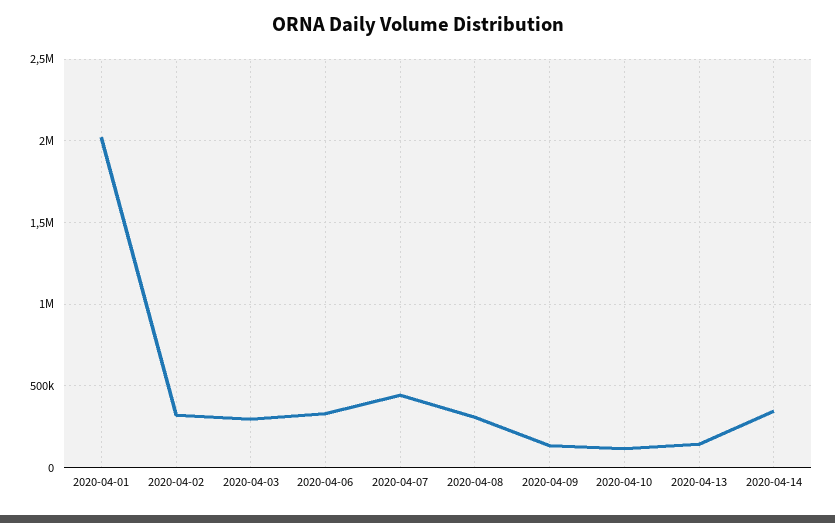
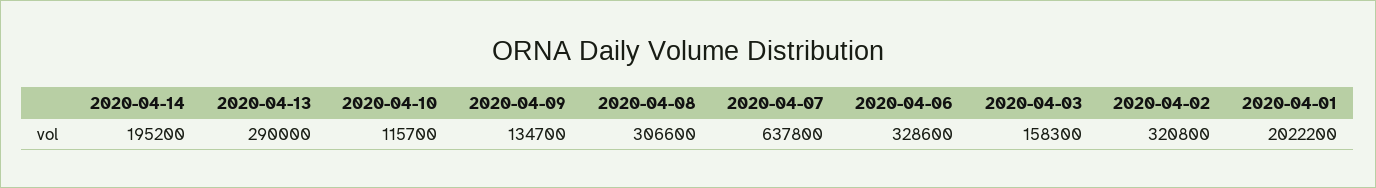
2020-04-03: 300000 -> 158300
2020-04-07: 450000 -> 637800
2020-04-13: 150000 -> 290000
2020-04-14: 350000 -> 195200

